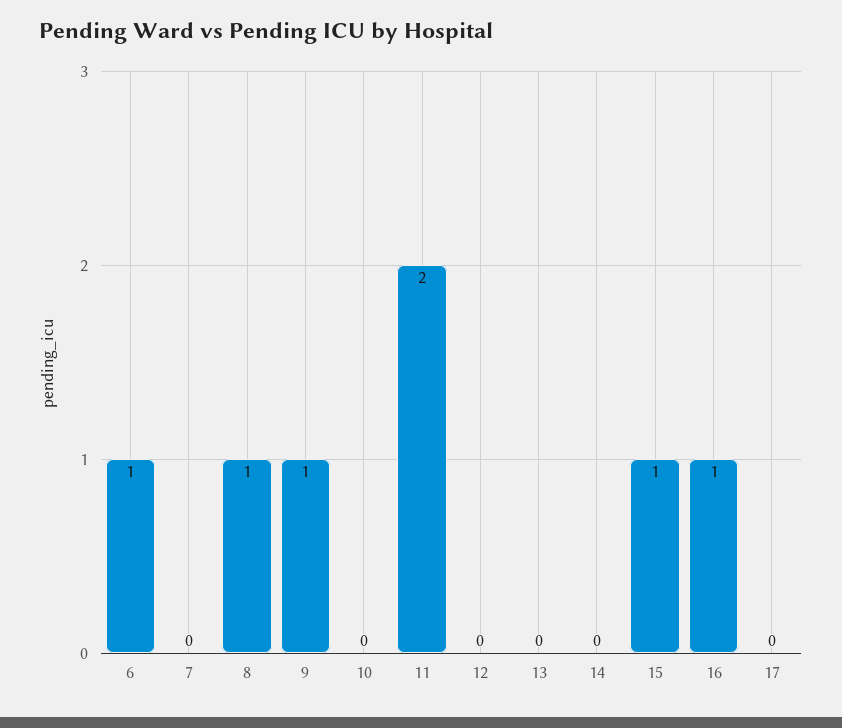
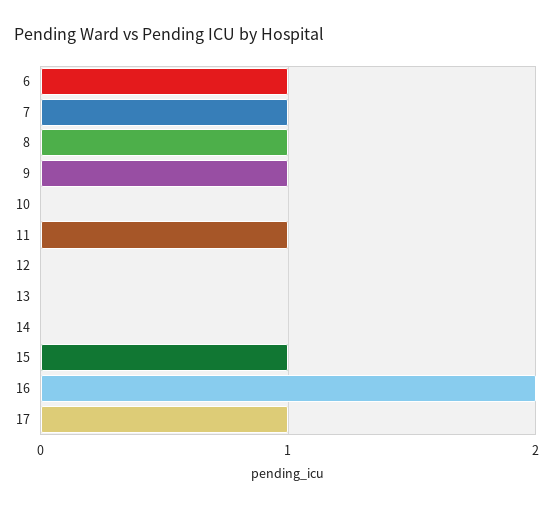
7: 0 -> 1
11: 2 -> 1
16: 1 -> 2
17: 0 -> 1

